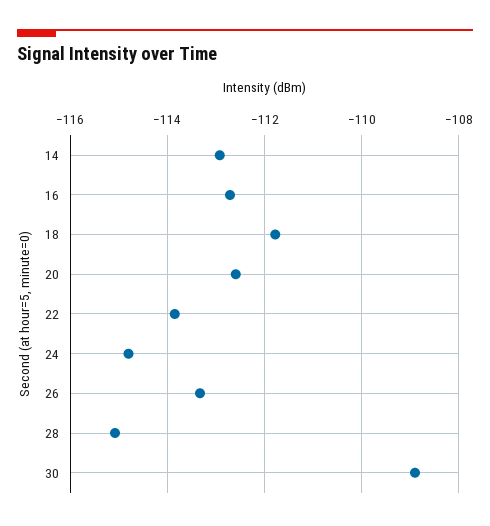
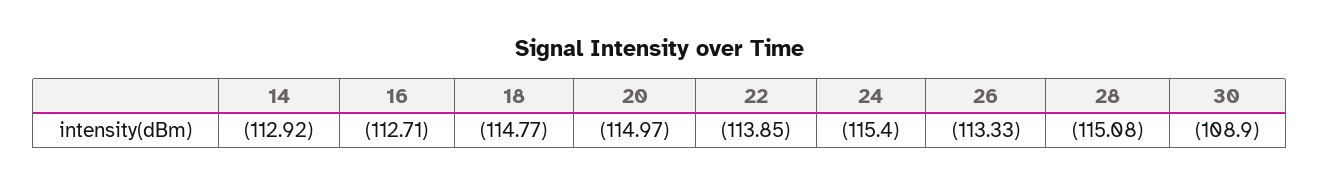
18: -111.8 -> -114.77
20: -112.6 -> -114.97
24: -114.8 -> -115.4

